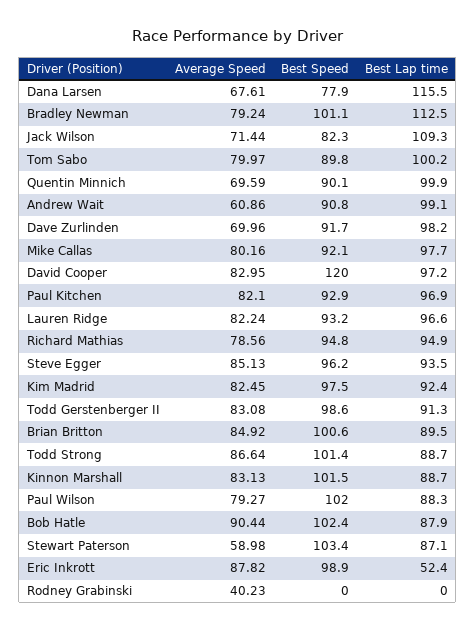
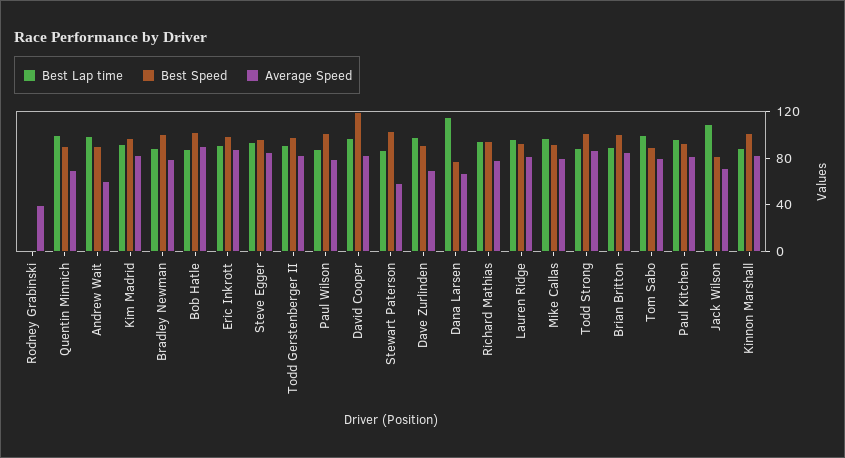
Best Lap time, Bradley Newman: 112.5 -> 90
Best Lap time, Eric Inkrott: 52.4 -> 90

